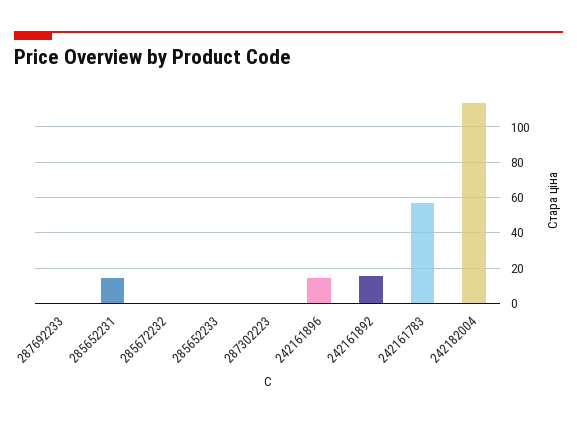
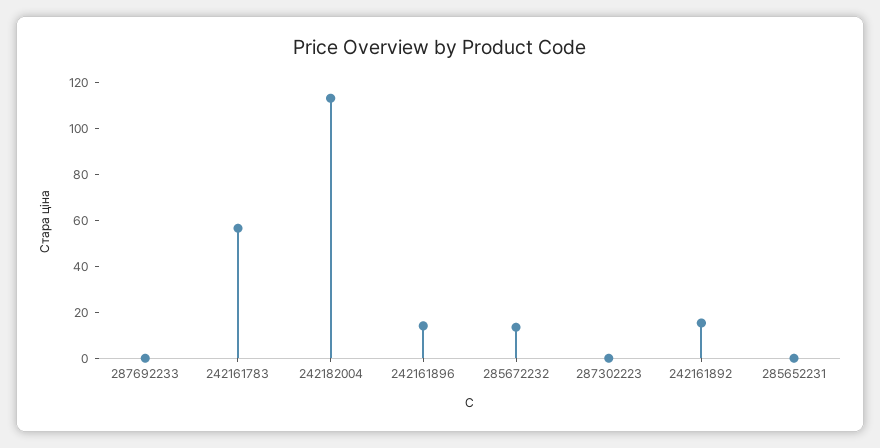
285652231: 15 -> 0
285672232: 0 -> 15
285652233: 0 -> none

